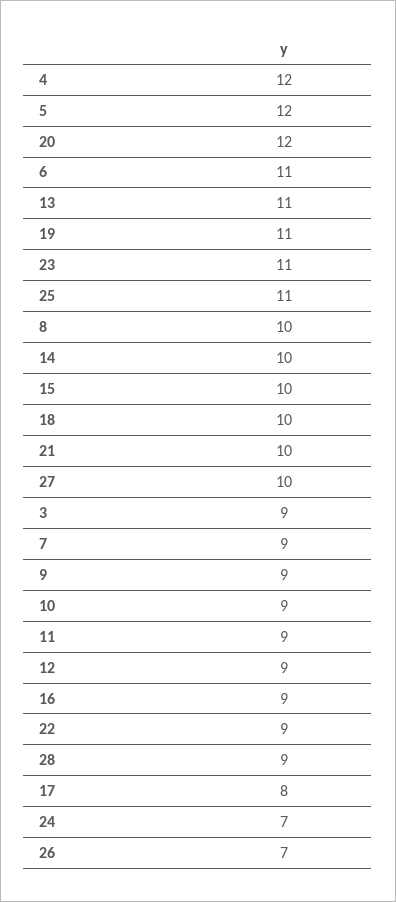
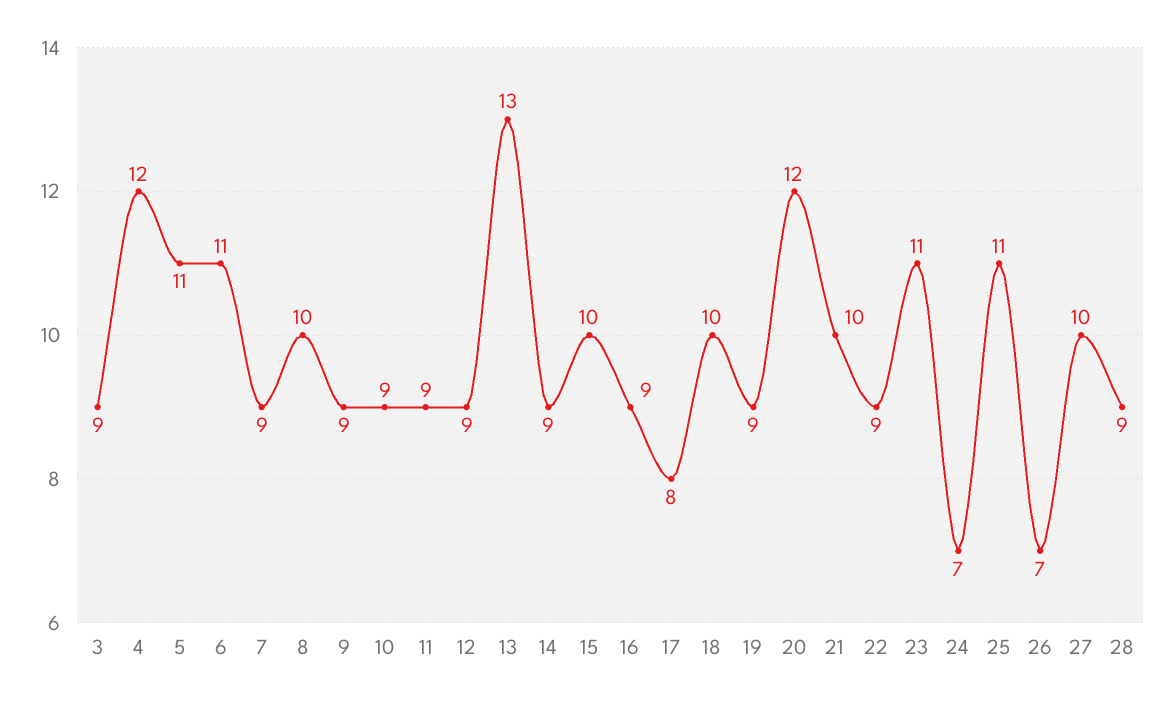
5: 12 -> 11
13: 11 -> 13
19: 11 -> 9
14: 10 -> 9

